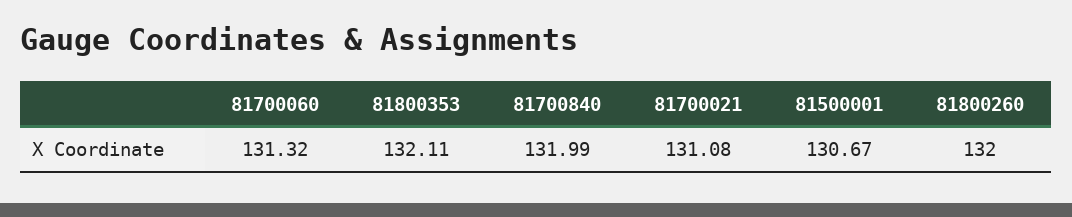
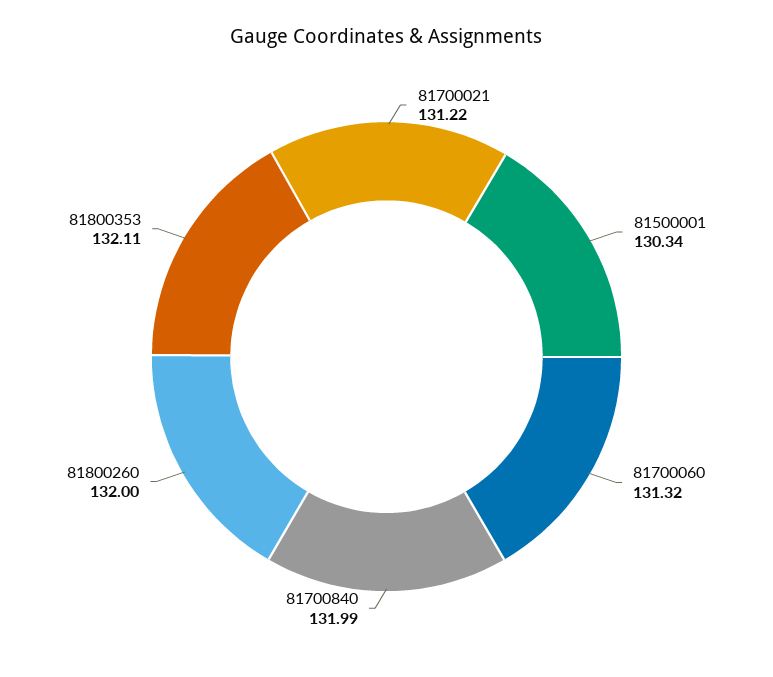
81700021: 131.08 -> 131.22
81500001: 130.67 -> 130.34

